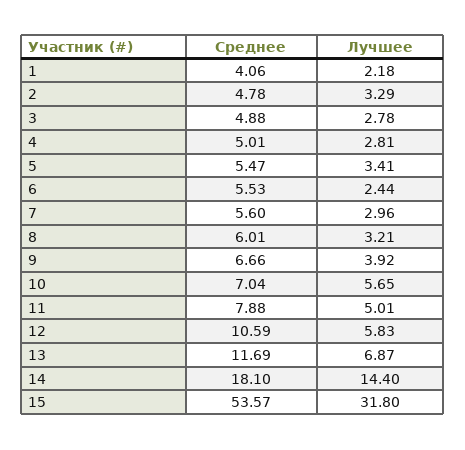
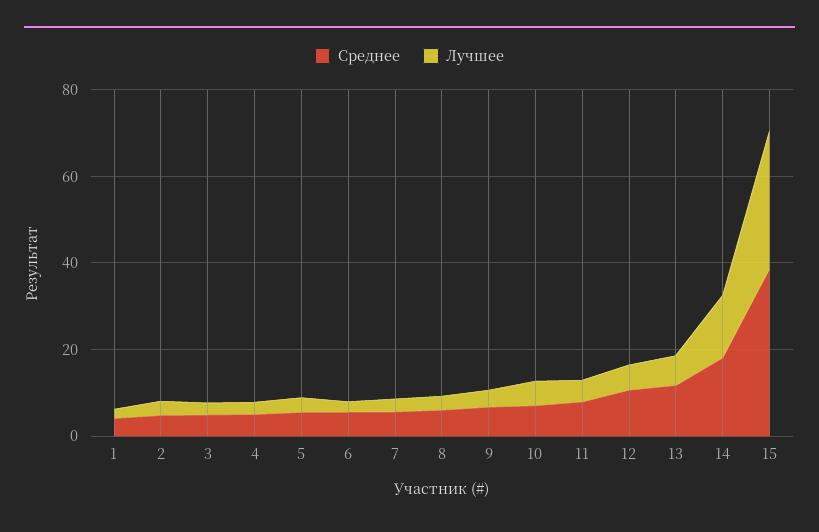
Среднее, 15: 53.57 -> 40

